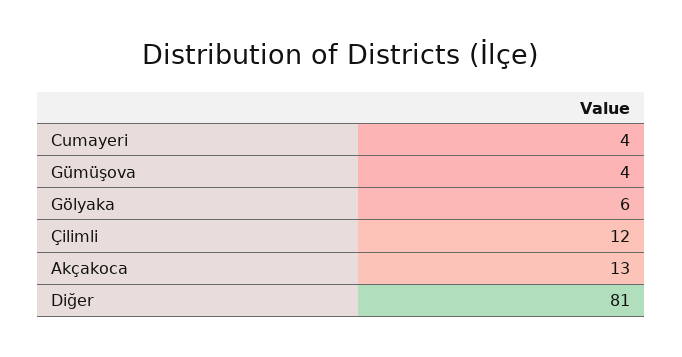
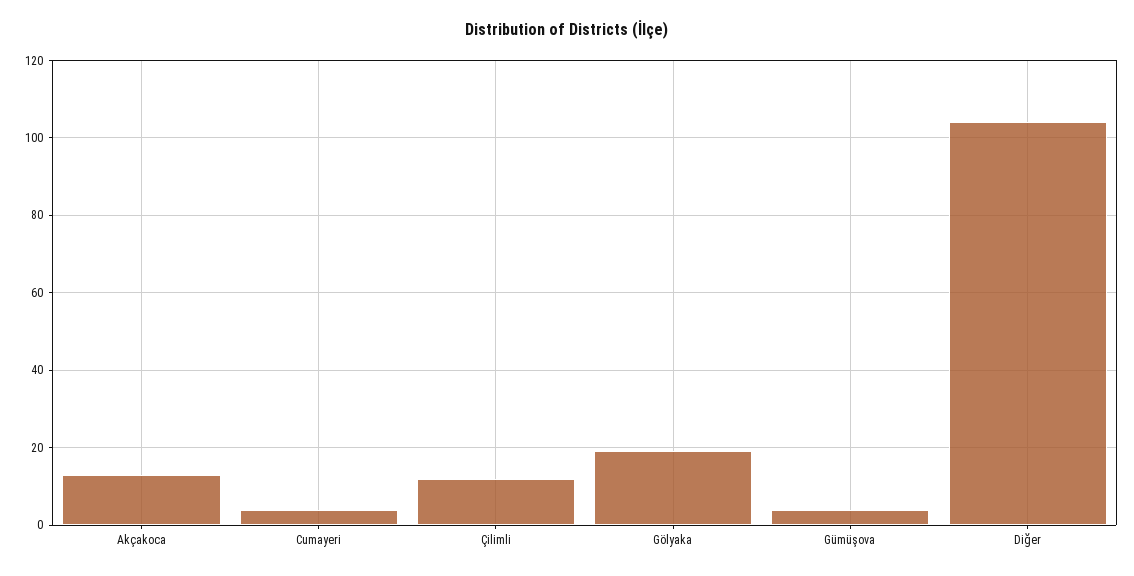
Gölyaka: 6 -> 20
Diğer: 81 -> 105

